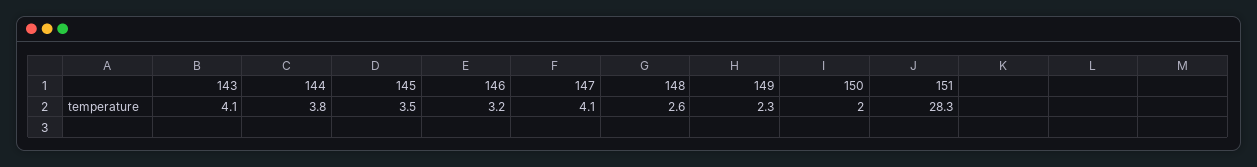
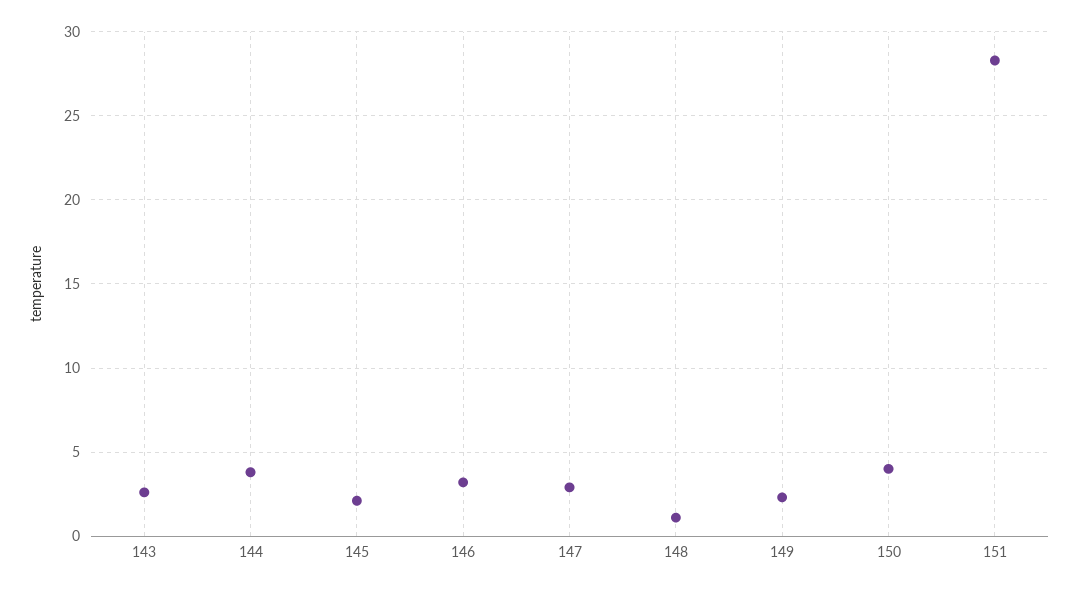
143: 4.1 -> 2.5
145: 3.5 -> 2
147: 4.1 -> 3
148: 2.6 -> 1
150: 2 -> 4

